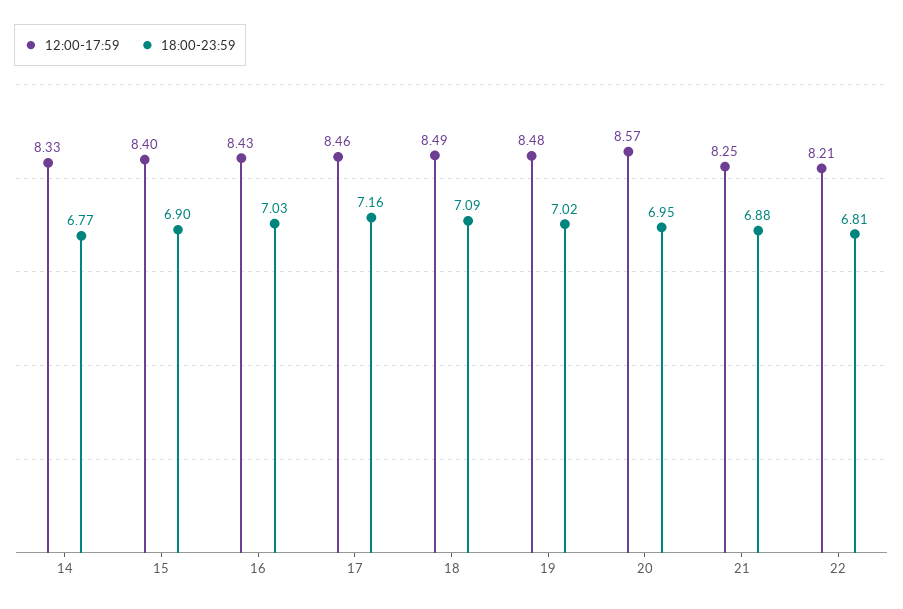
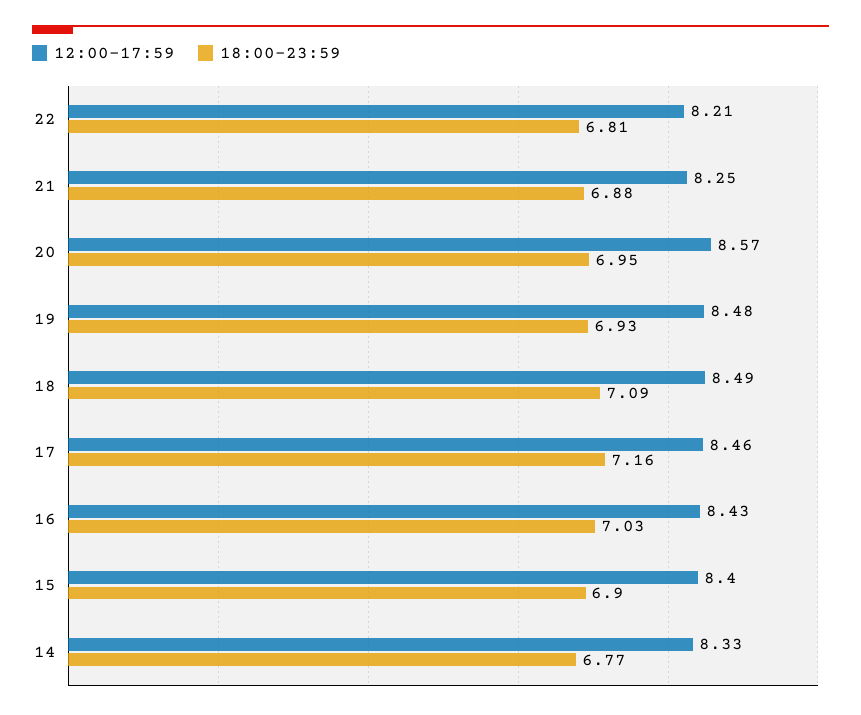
18:00-23:59, 19: 7.02 -> 6.93

